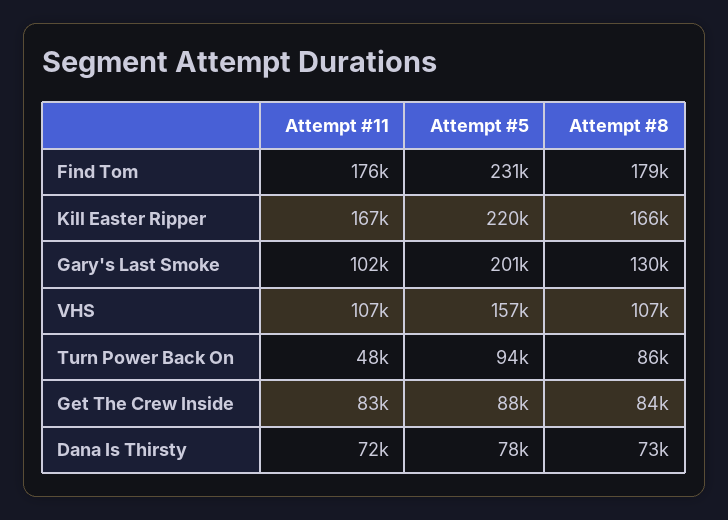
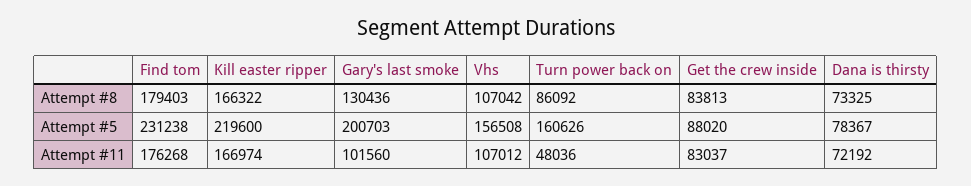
Attempt #5, Turn Power Back On: 94000 -> 160626

